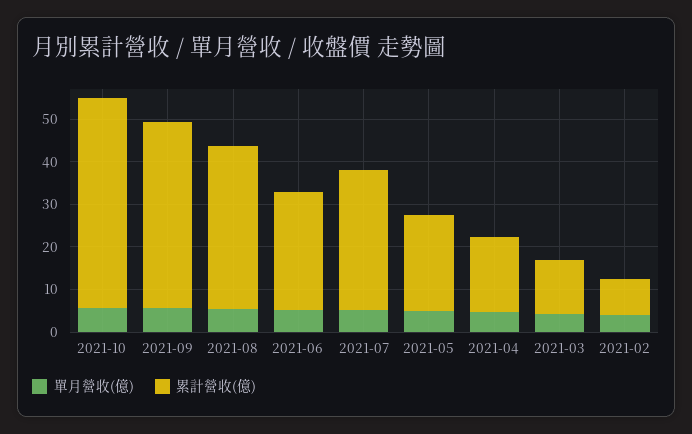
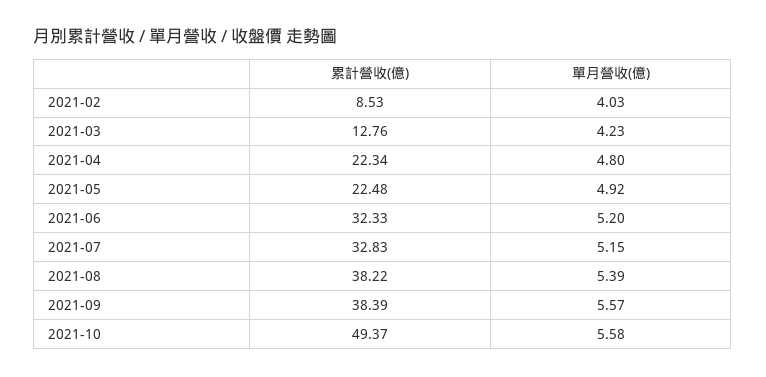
累計營收(億), 2021-09: 44 -> 38.39
累計營收(億), 2021-06: 28 -> 32.33
累計營收(億), 2021-04: 18 -> 22.34

